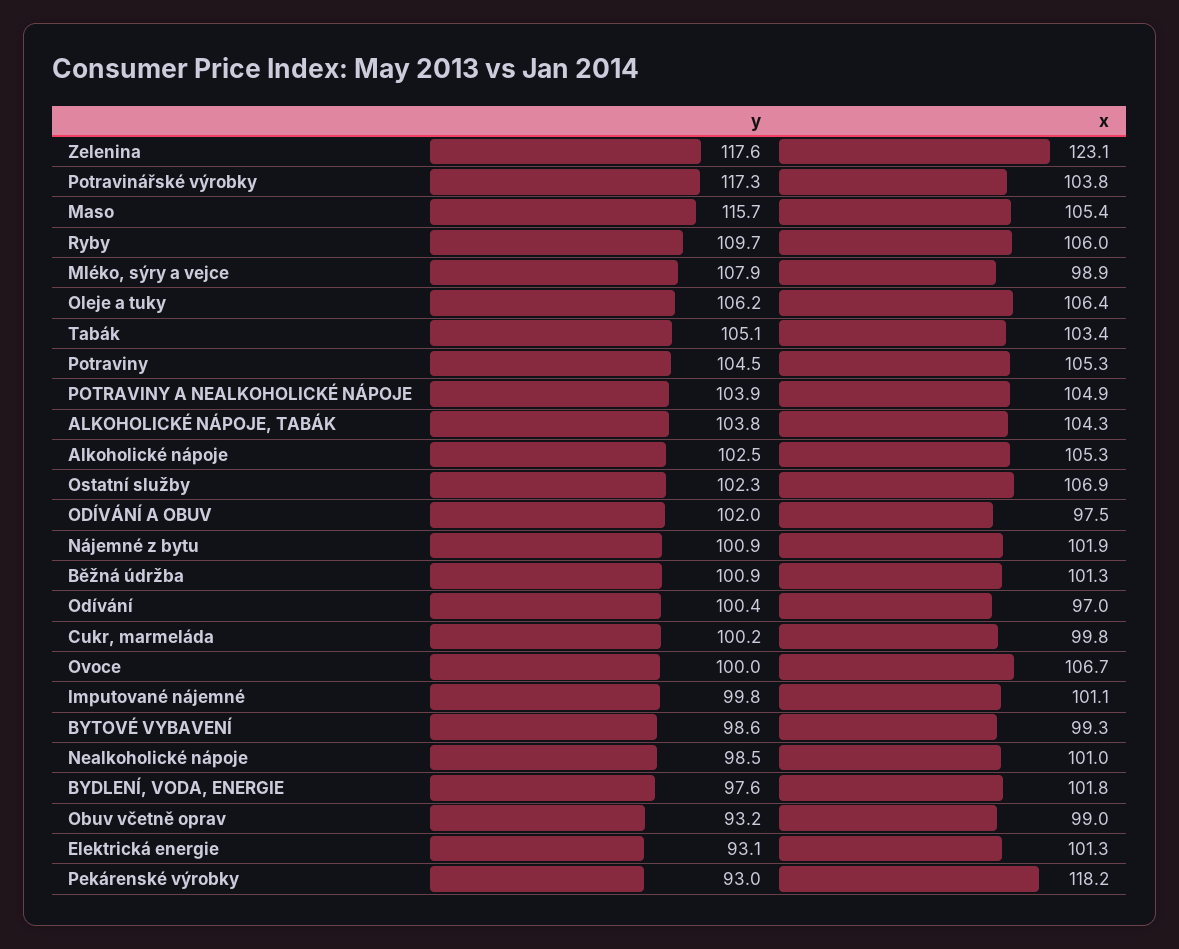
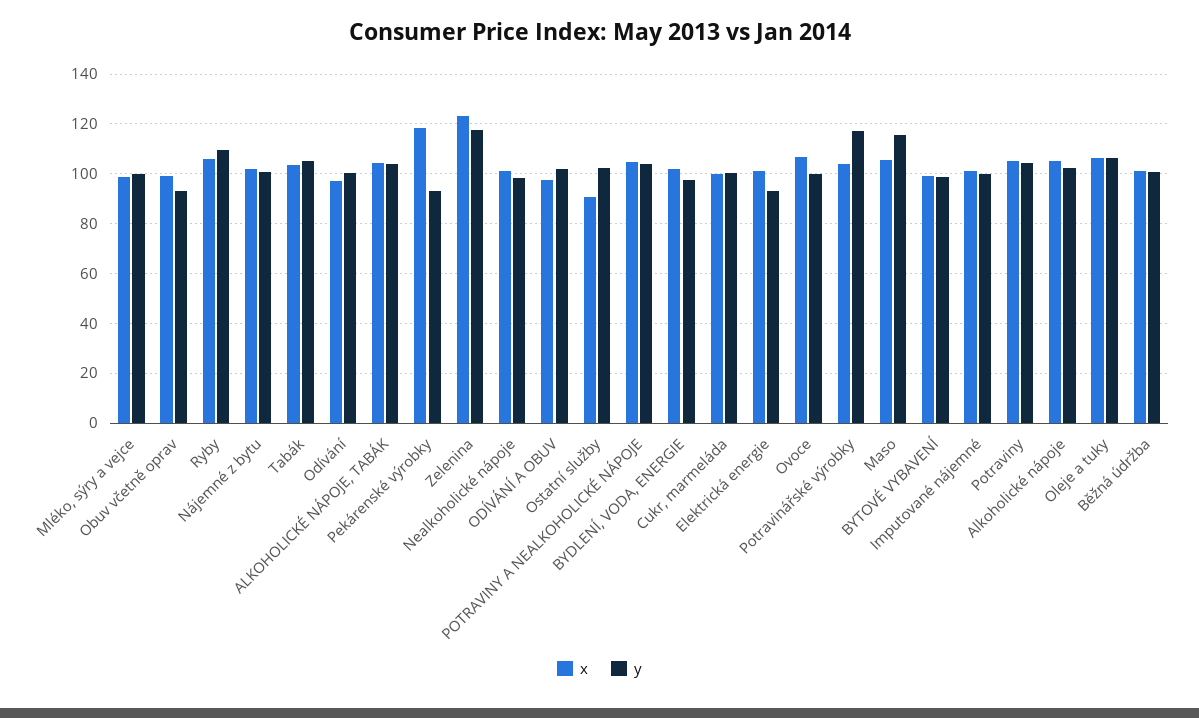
y, Mléko, sýry a vejce: 107.9 -> 100
x, Ostatní služby: 106.9 -> 90

